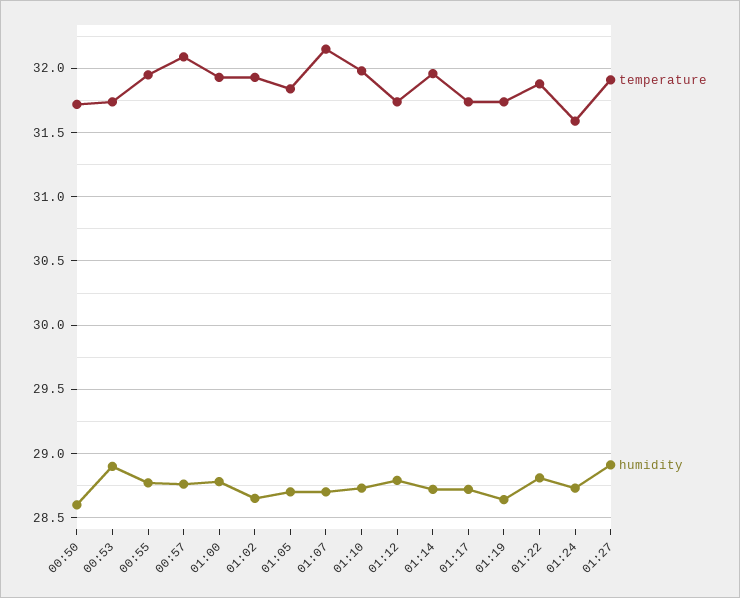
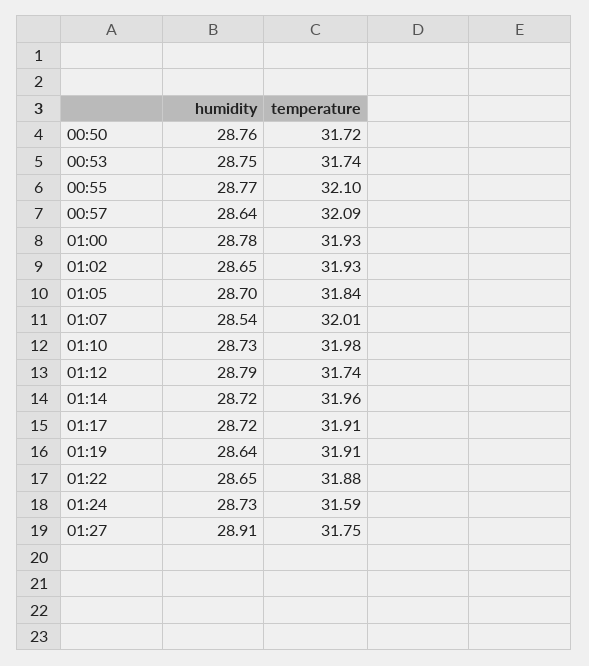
humidity, 00:50: 28.6 -> 28.76
humidity, 00:53: 28.9 -> 28.75
temperature, 00:55: 31.95 -> 32.1
humidity, 00:57: 28.75 -> 28.64
temperature, 01:07: 32.15 -> 32.01
humidity, 01:07: 28.7 -> 28.54
temperature, 01:17: 31.75 -> 31.91
temperature, 01:19: 31.75 -> 31.91
humidity, 01:22: 28.8 -> 28.65
temperature, 01:27: 31.9 -> 31.75

